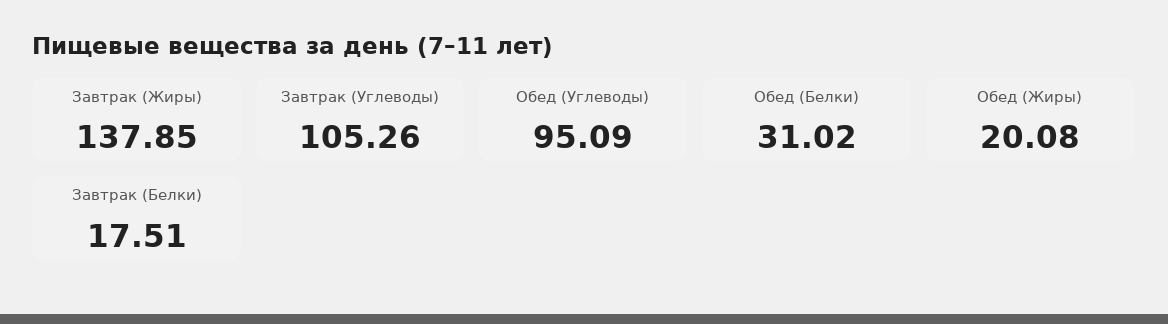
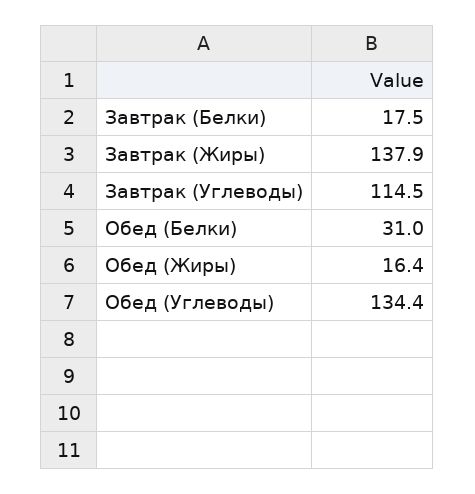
Завтрак (Углеводы): 105.26 -> 114.5
Обед (Углеводы): 95.09 -> 134.4
Обед (Жиры): 20.08 -> 16.4

